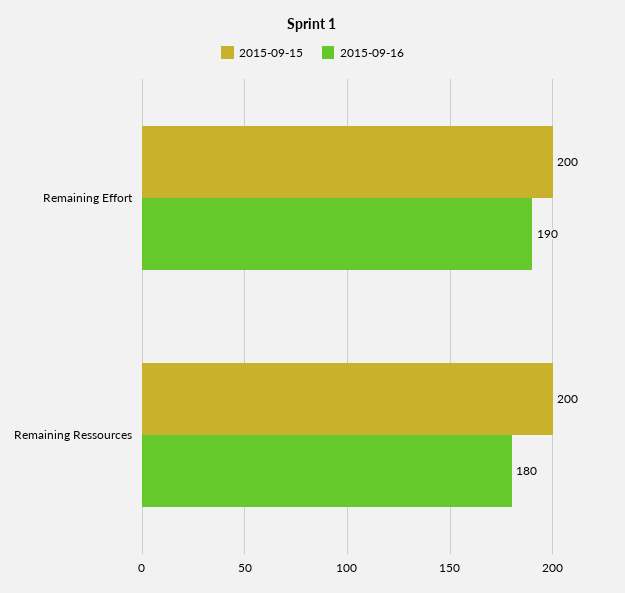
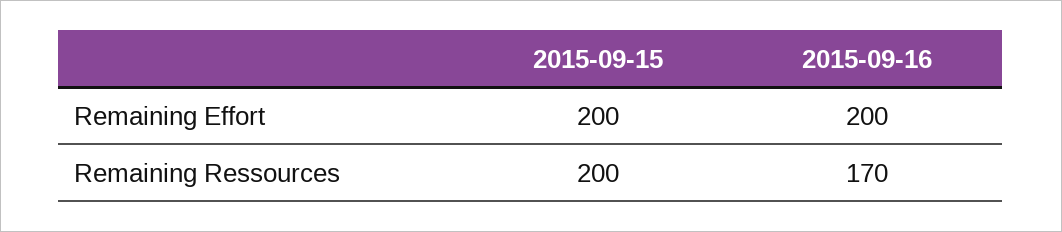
2015-09-16, Remaining Effort: 190 -> 200
2015-09-16, Remaining Ressources: 180 -> 170

